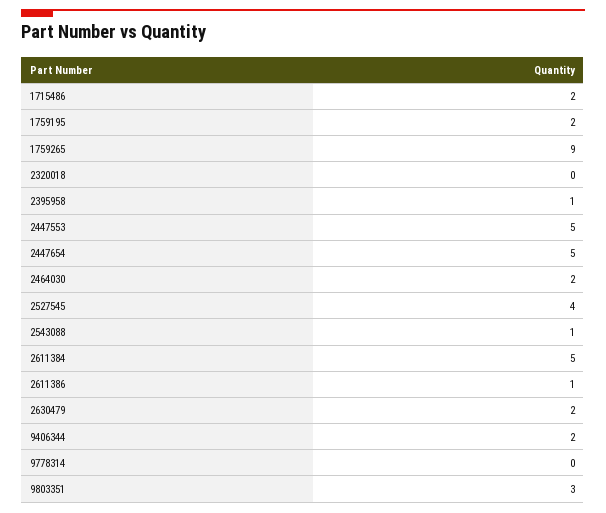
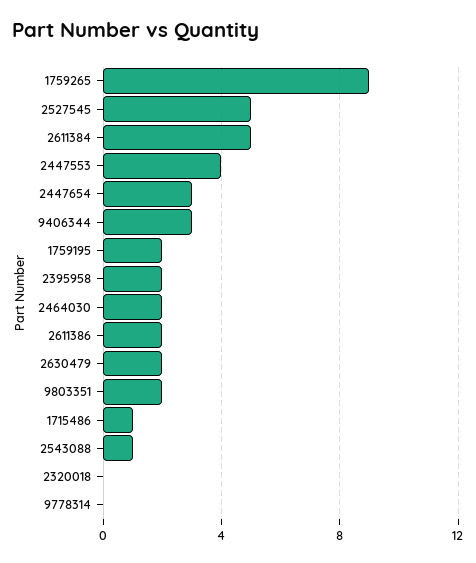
1715486: 2 -> 1
2395958: 1 -> 2
2447553: 5 -> 4
2447654: 5 -> 3
2527545: 4 -> 5
2611386: 1 -> 2
9406344: 2 -> 3
9803351: 3 -> 2

